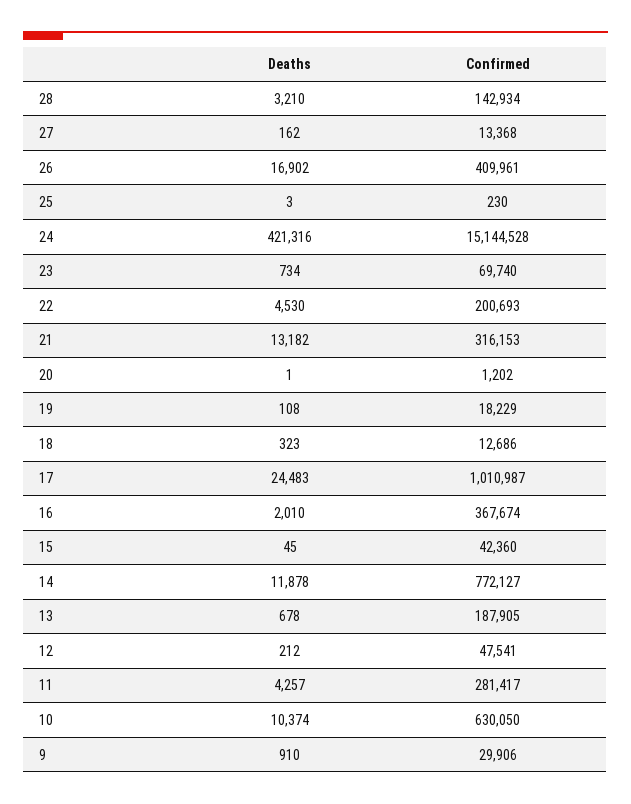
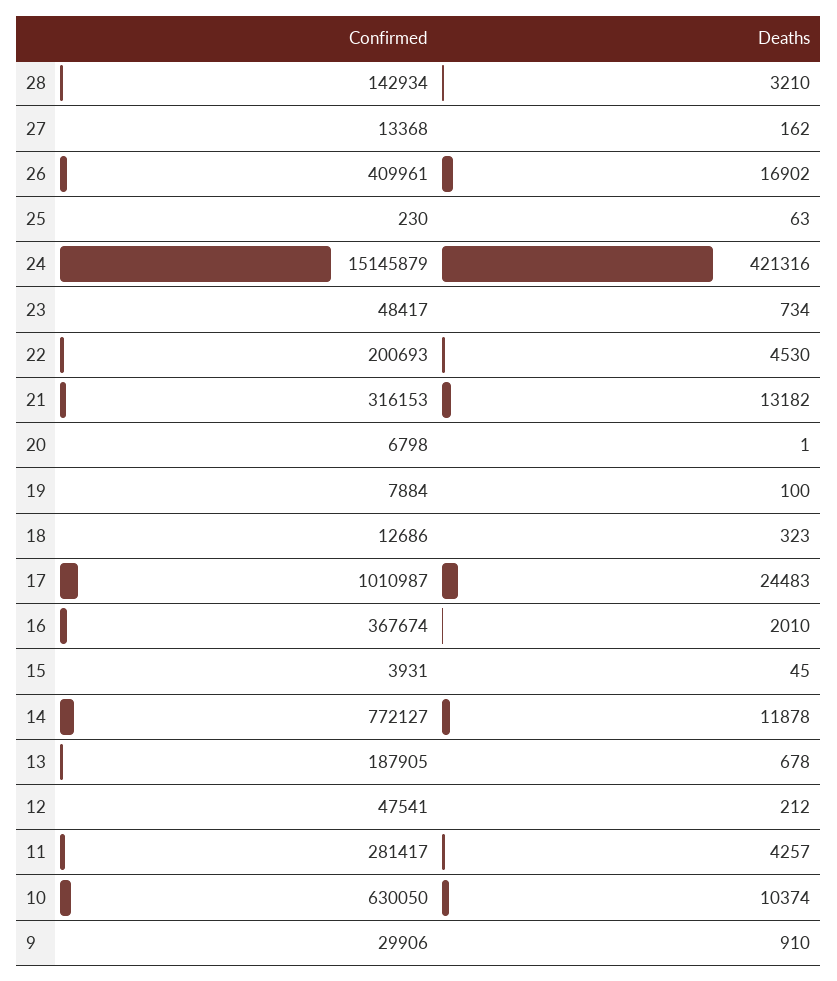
Deaths, 25: 3 -> 63
Confirmed, 24: 15144528 -> 15145879
Confirmed, 23: 69740 -> 48417
Confirmed, 20: 1202 -> 6798
Deaths, 19: 108 -> 100
Confirmed, 19: 18229 -> 7884
Confirmed, 15: 42360 -> 3931

